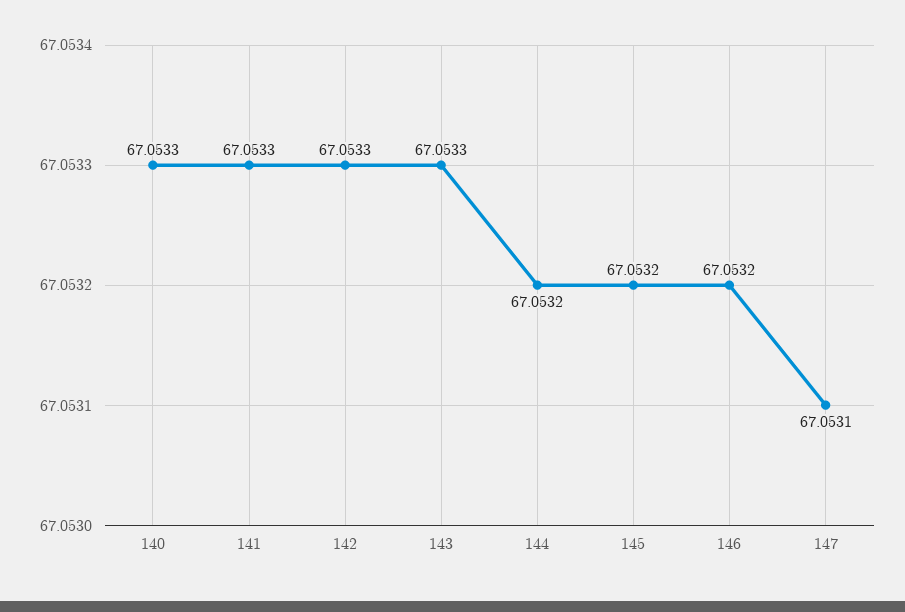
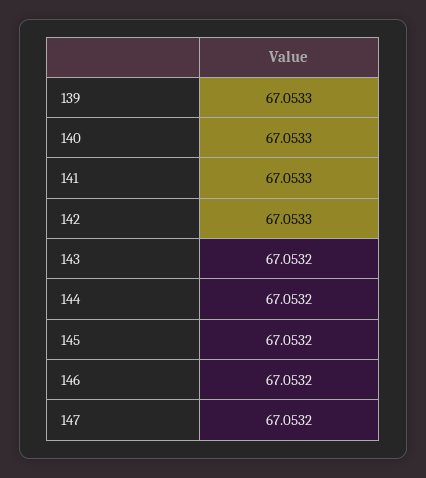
143: 67.0533 -> 67.0532
147: 67.0531 -> 67.0532
139: none -> 67.0533

